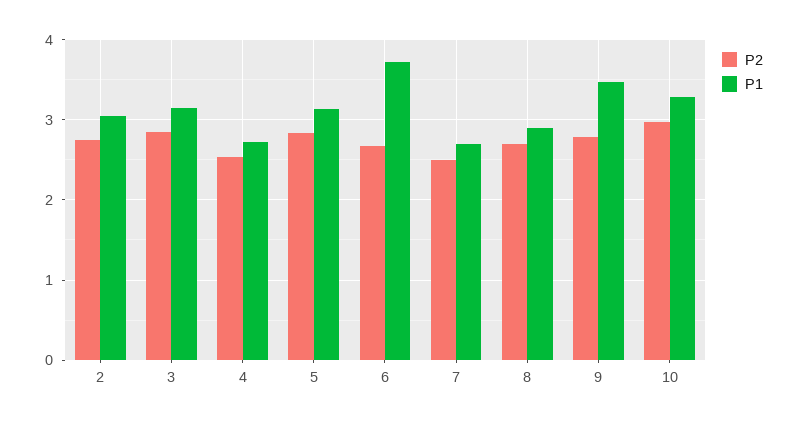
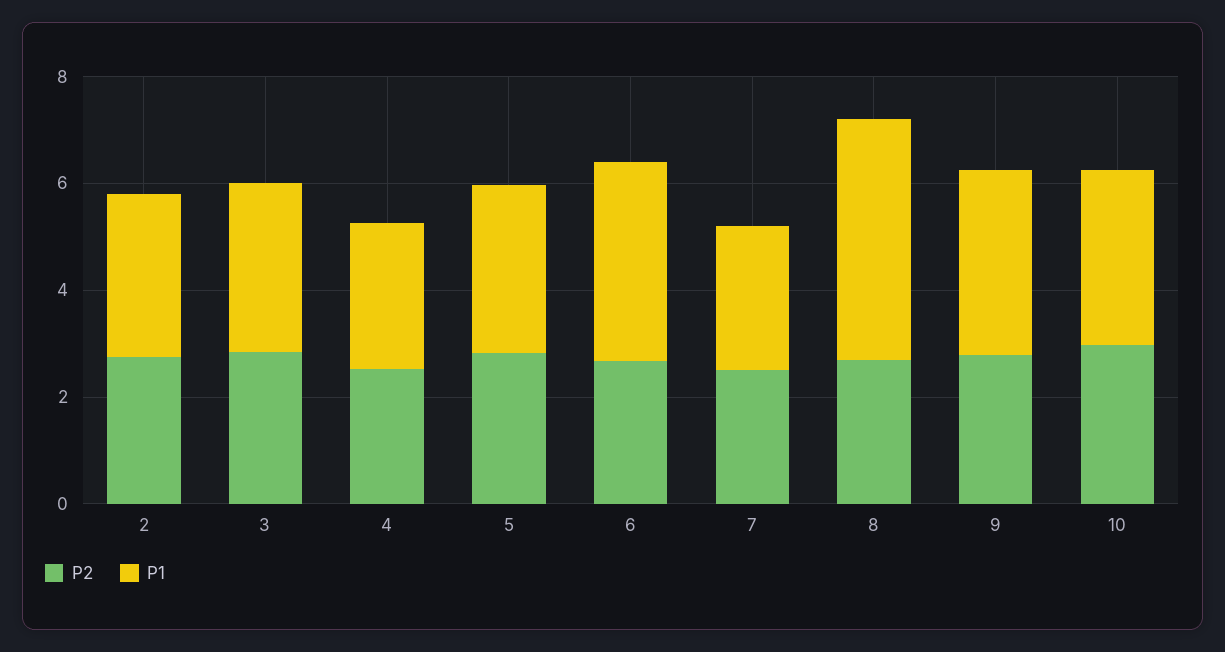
P1, 8: 2.9 -> 4.5

